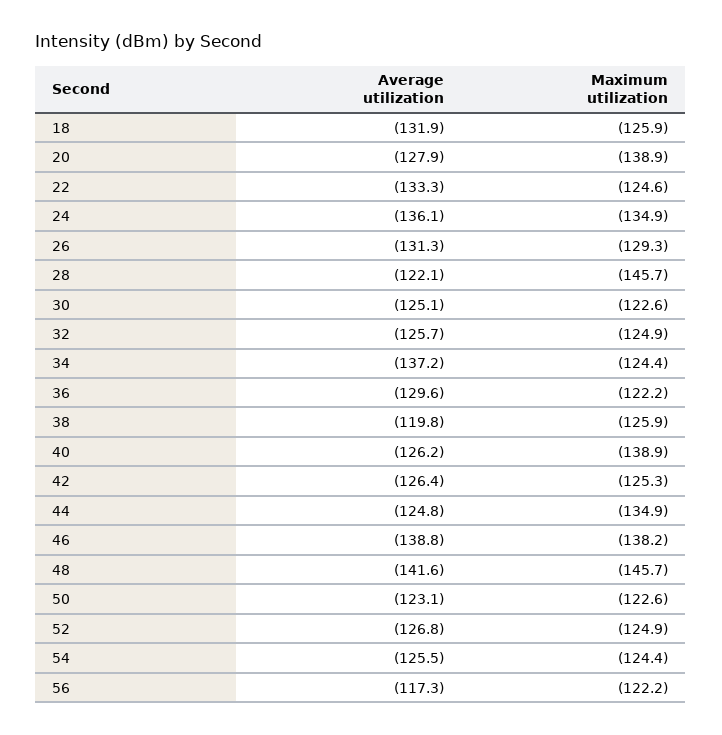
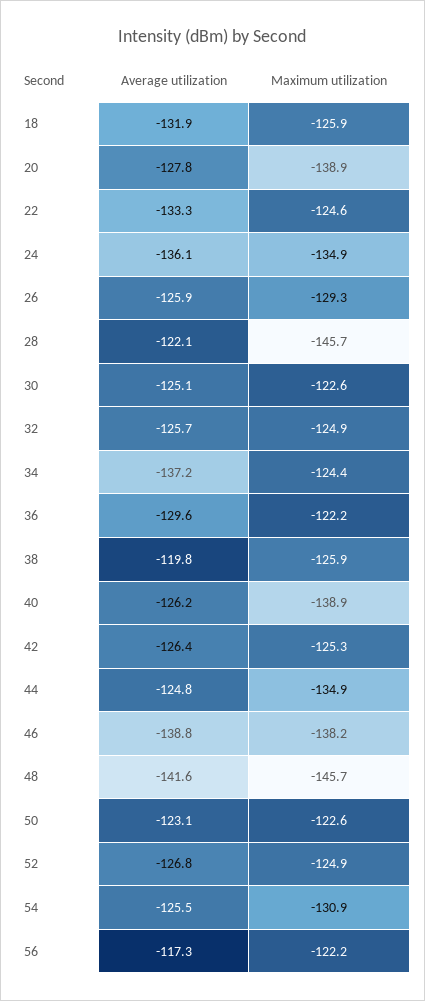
Average utilization, 20: -127.9 -> -127.8
Average utilization, 26: -131.3 -> -125.9
Maximum utilization, 54: -124.4 -> -130.9

